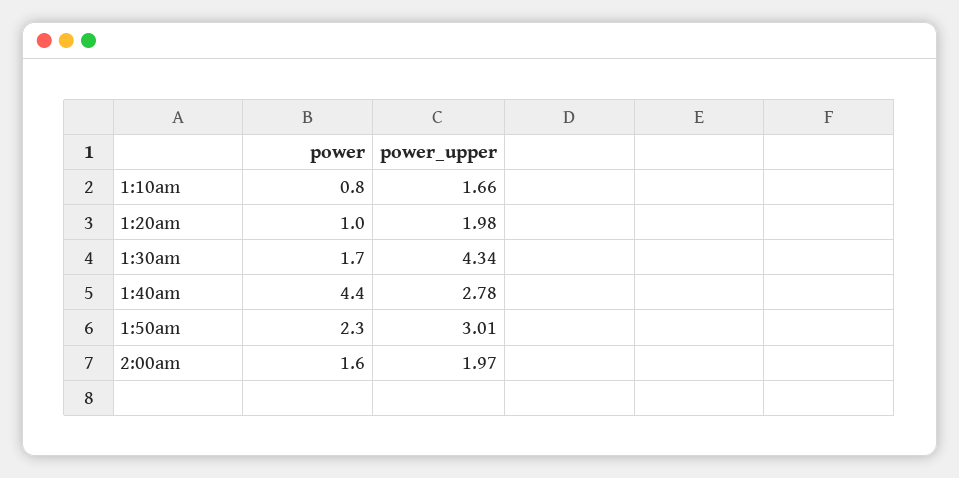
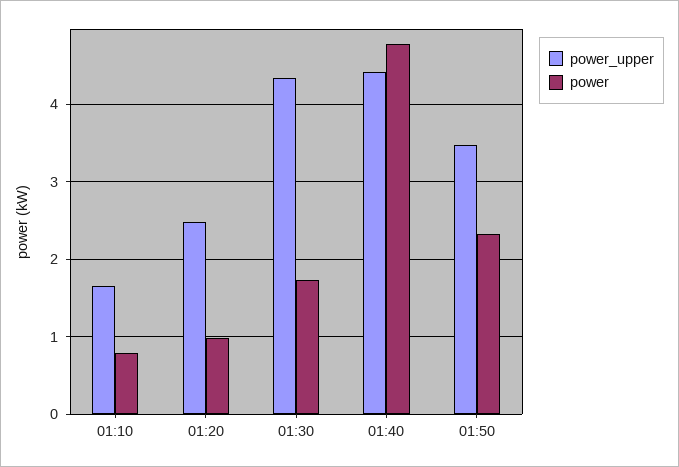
power_upper, 1:20am: 1.98 -> 2.5
power, 1:40am: 4.4 -> 4.8
power_upper, 1:40am: 2.78 -> 4.4
power_upper, 1:50am: 3.01 -> 3.5
power, 2:00am: 1.6 -> none
power_upper, 2:00am: 1.97 -> none

